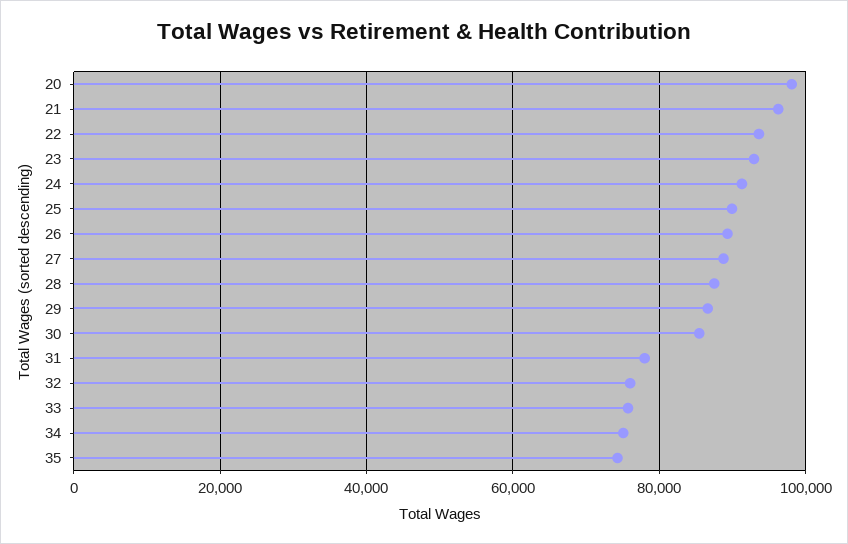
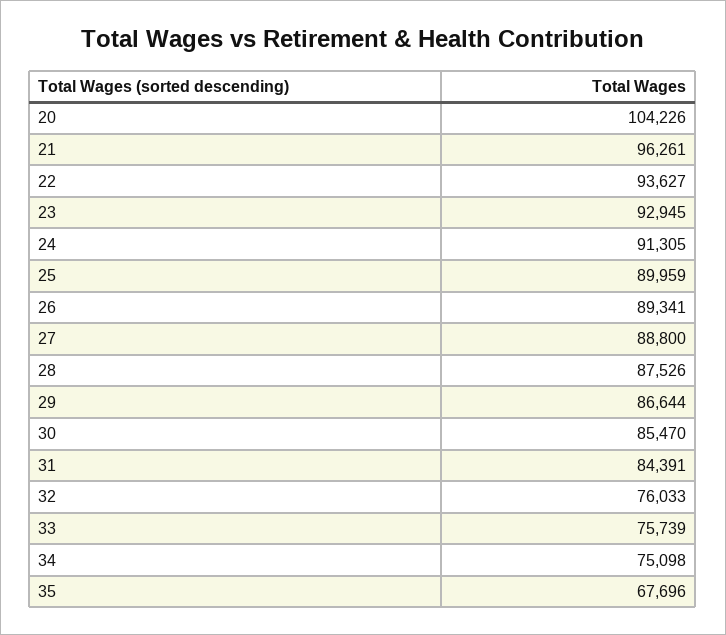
20: 98000 -> 104226
31: 78000 -> 84391
35: 74000 -> 67696

